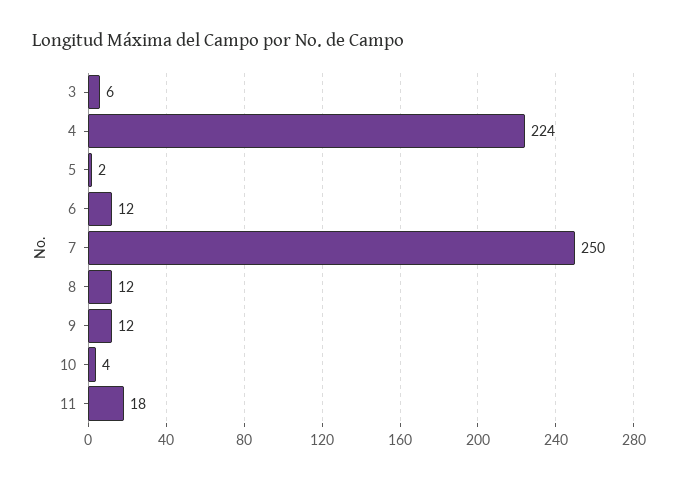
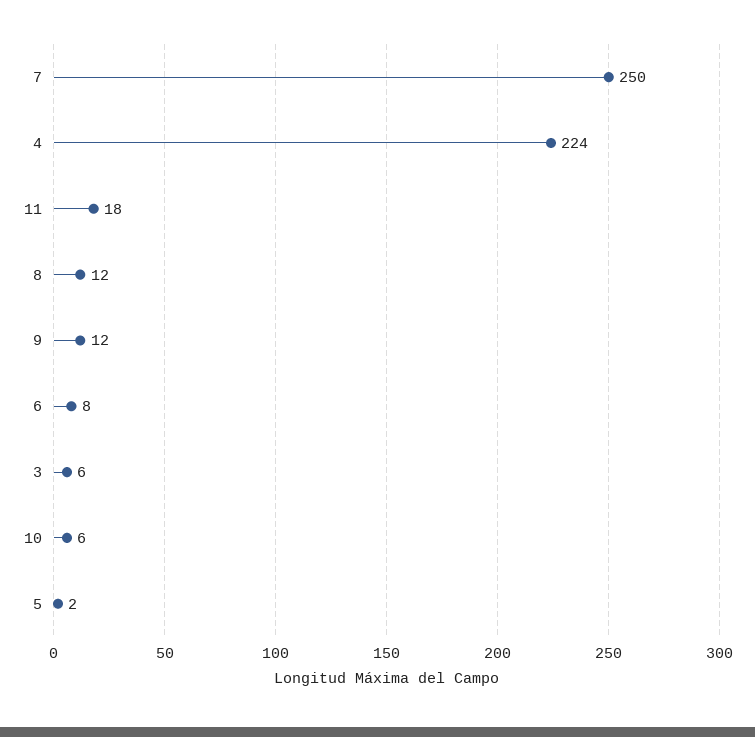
6: 12 -> 8
10: 4 -> 6

